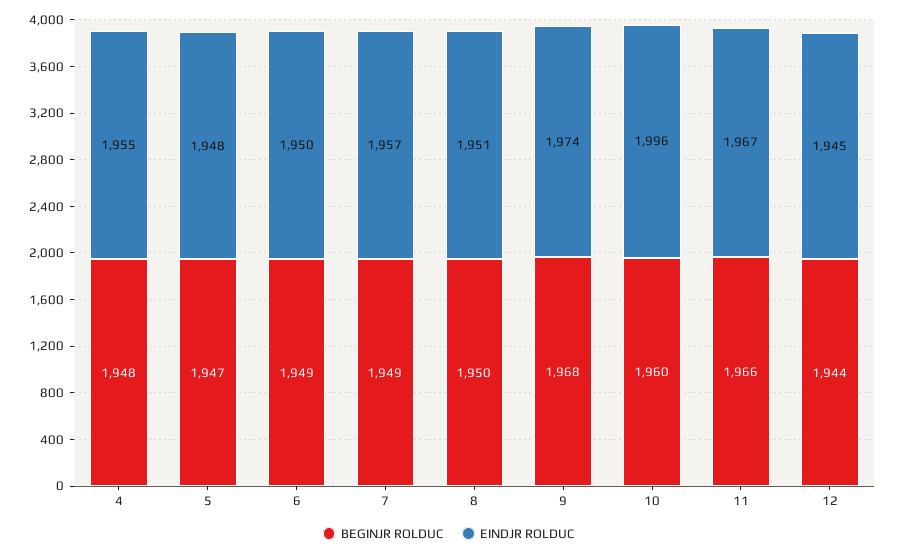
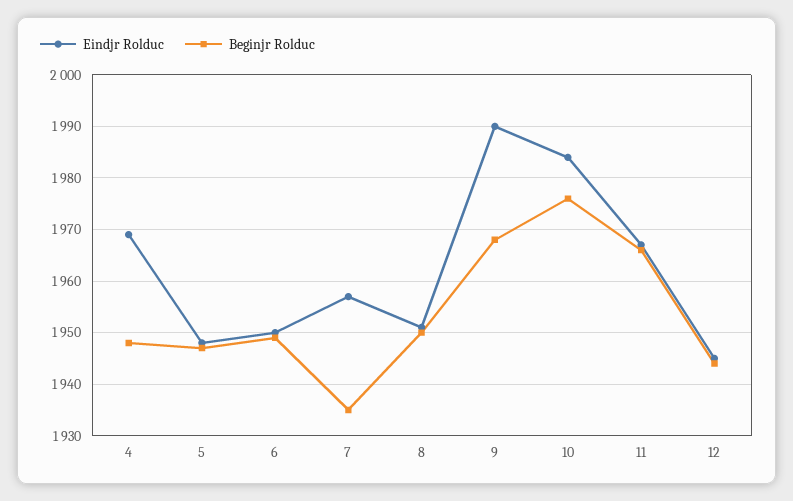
EINDJR ROLDUC, 4: 1955 -> 1970
BEGINJR ROLDUC, 7: 1949 -> 1935
EINDJR ROLDUC, 9: 1974 -> 1990
BEGINJR ROLDUC, 10: 1960 -> 1975
EINDJR ROLDUC, 10: 1996 -> 1985

